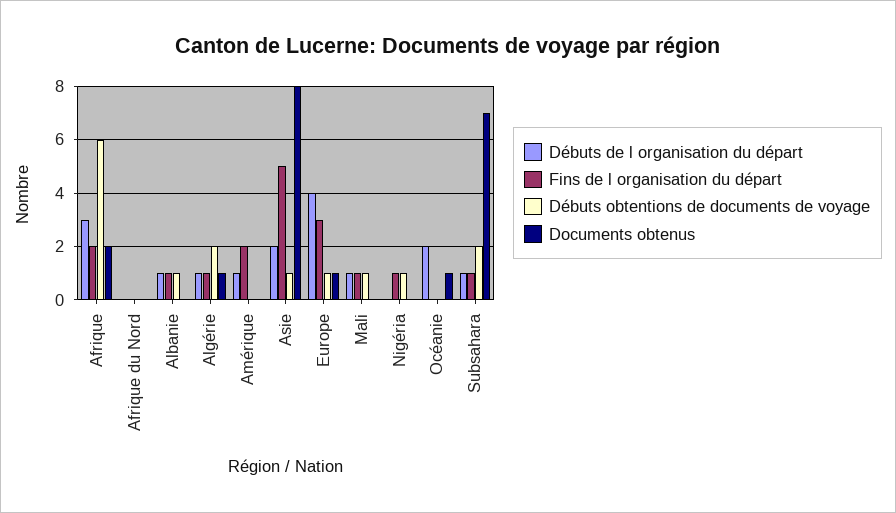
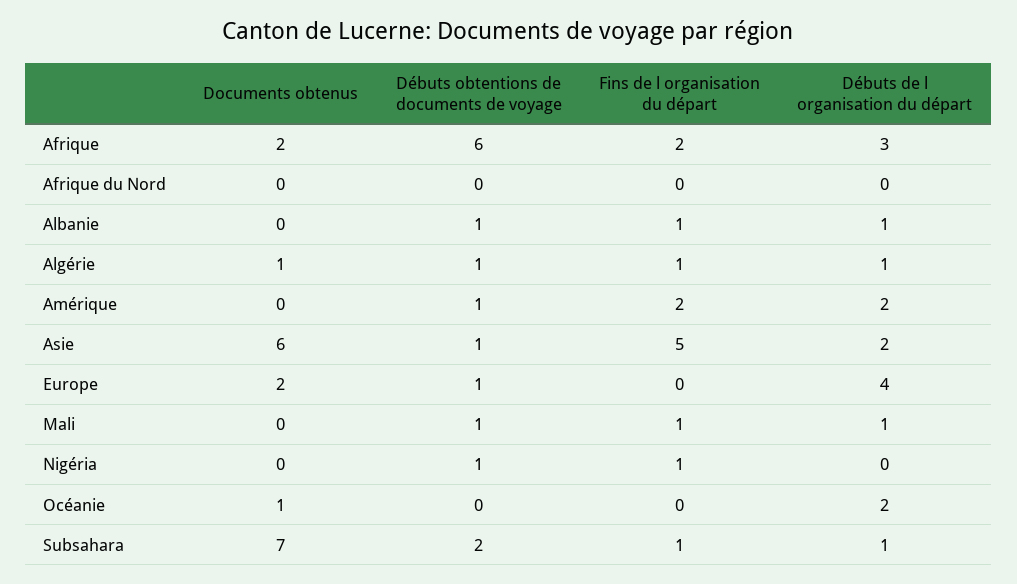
Débuts obtentions de documents de voyage, Algérie: 2 -> 1
Débuts de l organisation du départ, Amérique: 1 -> 2
Débuts obtentions de documents de voyage, Amérique: 0 -> 1
Documents obtenus, Asie: 8 -> 6
Fins de l organisation du départ, Europe: 3 -> 0
Documents obtenus, Europe: 1 -> 2

